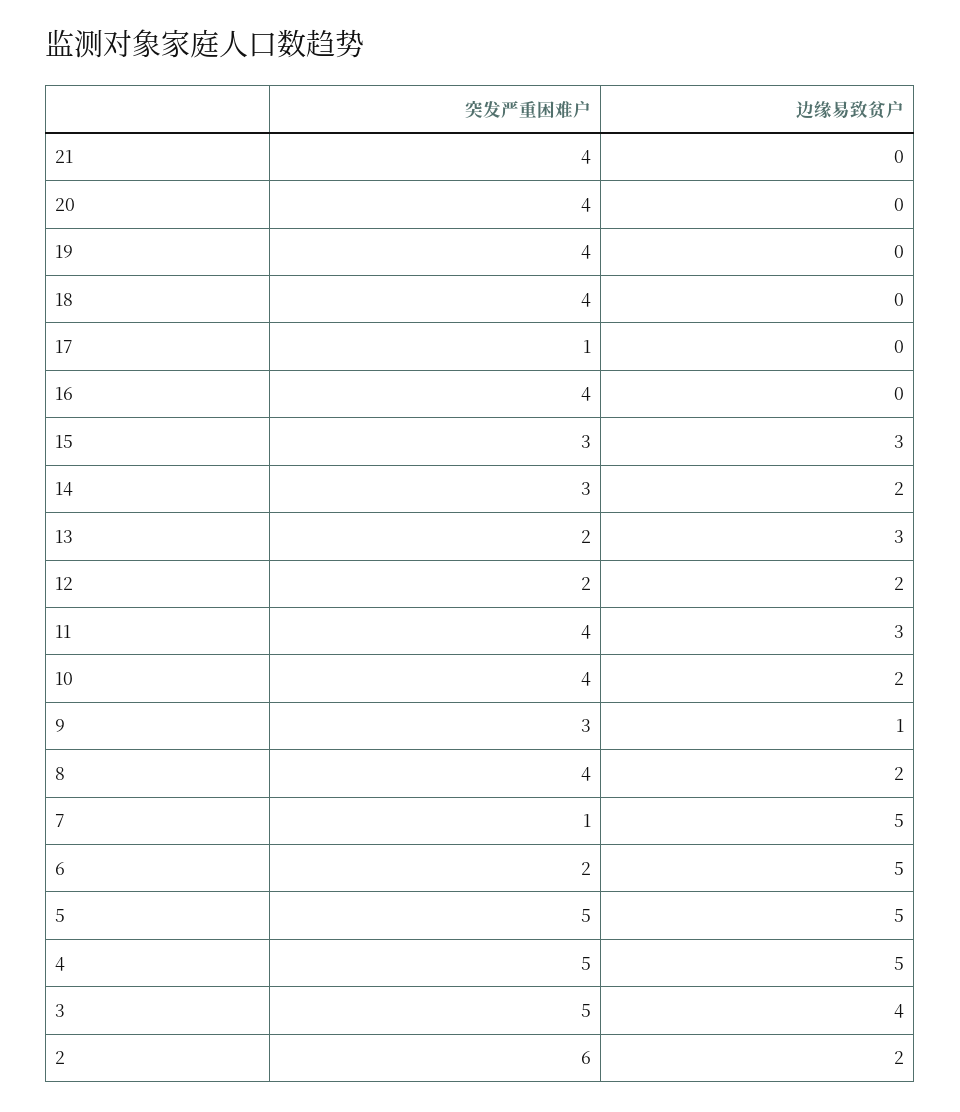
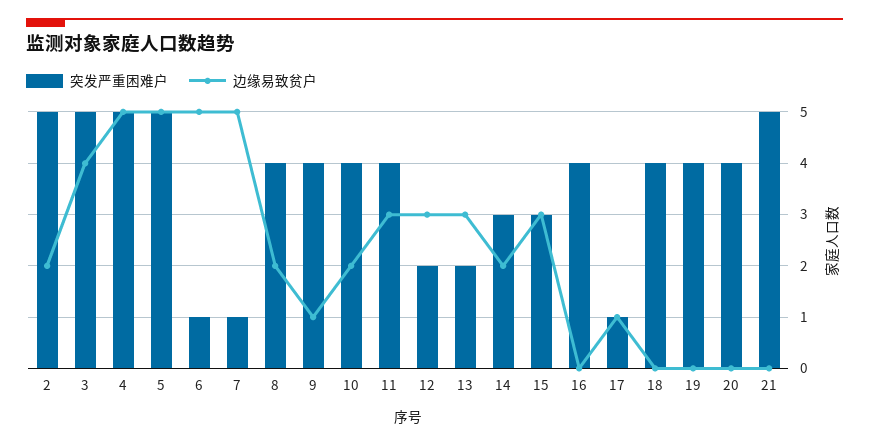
突发严重困难户, 21: 4 -> 5
边缘易致贫户, 17: 0 -> 1
边缘易致贫户, 12: 2 -> 3
突发严重困难户, 9: 3 -> 4
突发严重困难户, 6: 2 -> 1
突发严重困难户, 2: 6 -> 5

